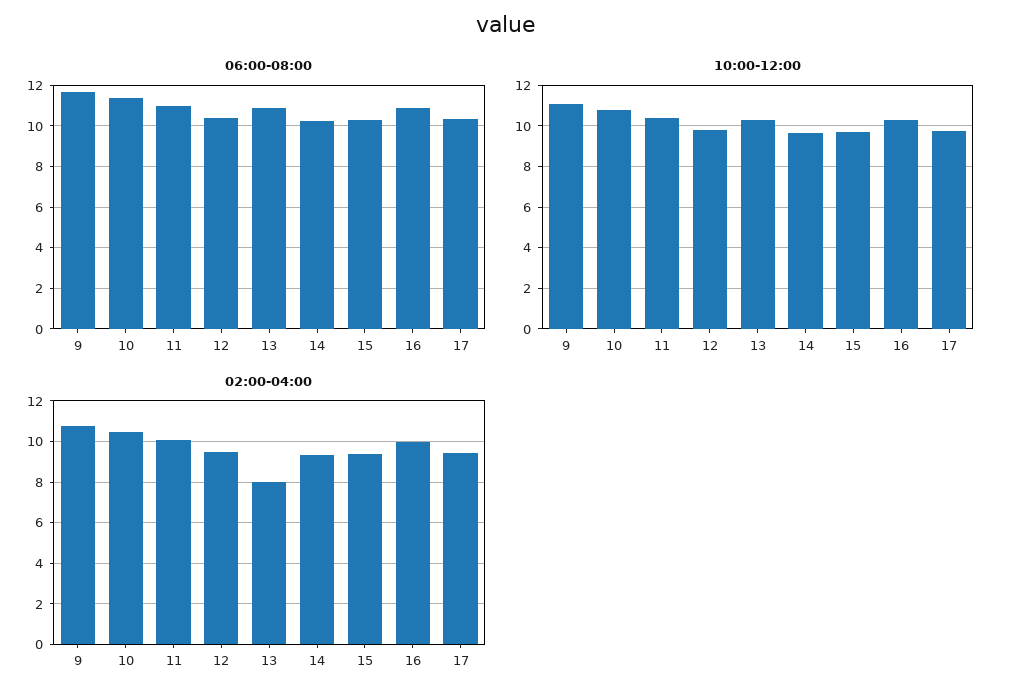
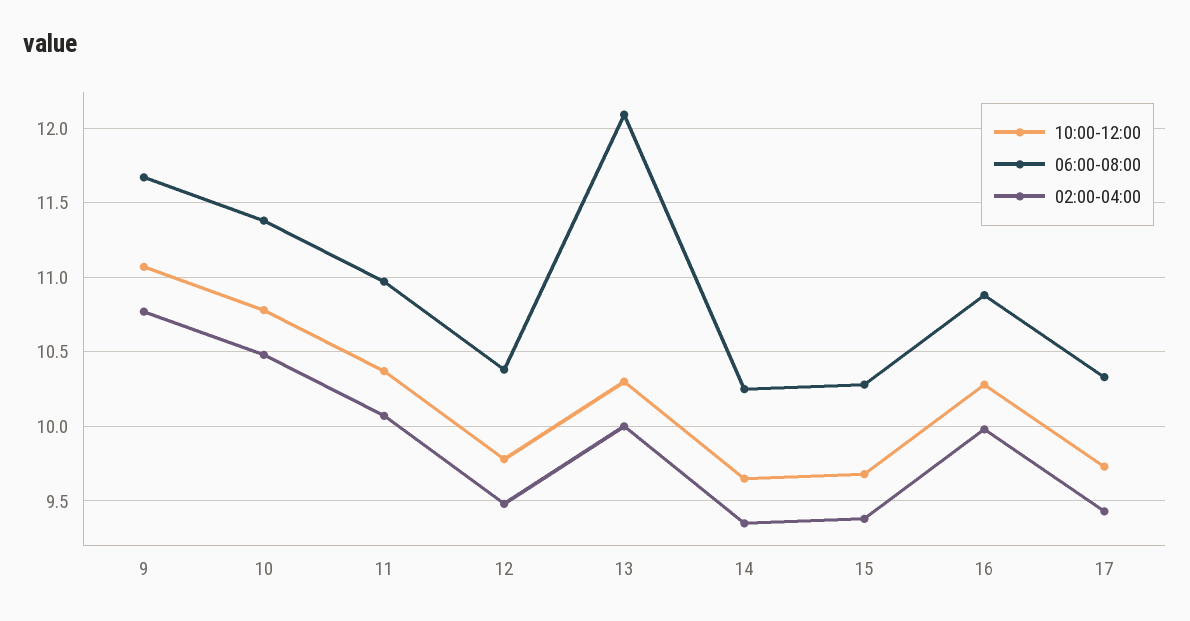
06:00-08:00, 13: 11 -> 12.1
02:00-04:00, 13: 8 -> 10

